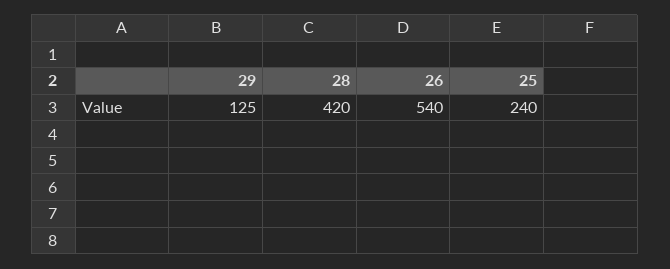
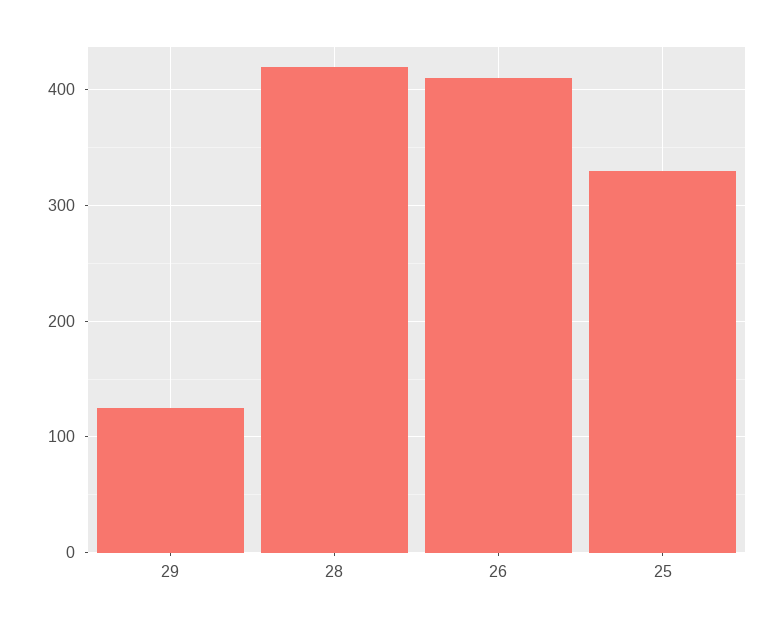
26: 540 -> 410
25: 240 -> 330

